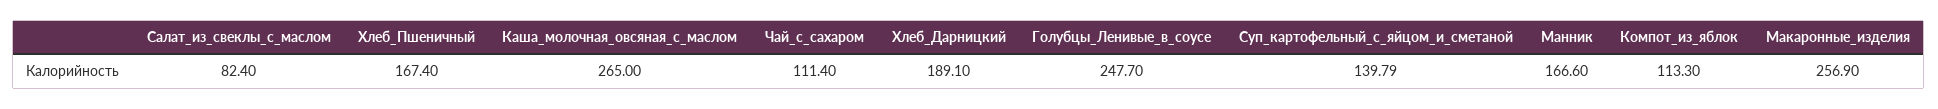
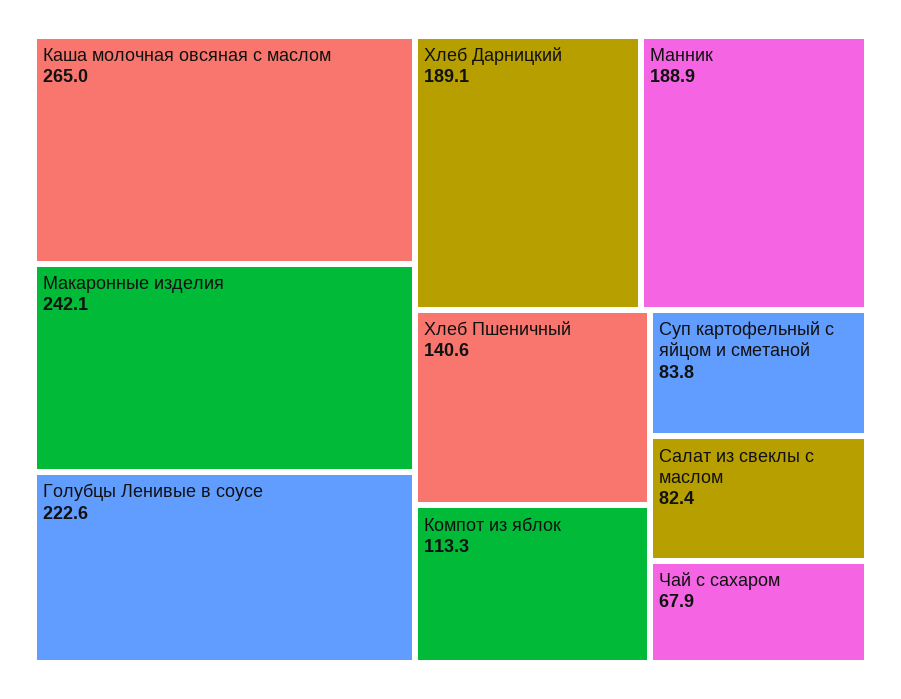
Хлеб_Пшеничный: 167.4 -> 140.6
Чай_с_сахаром: 111.4 -> 67.9
Голубцы_Ленивые_в_соусе: 247.7 -> 222.6
Суп_картофельный_с_яйцом_и_сметаной: 139.79 -> 83.8
Манник: 166.6 -> 188.9
Макаронные_изделия: 256.9 -> 242.1

